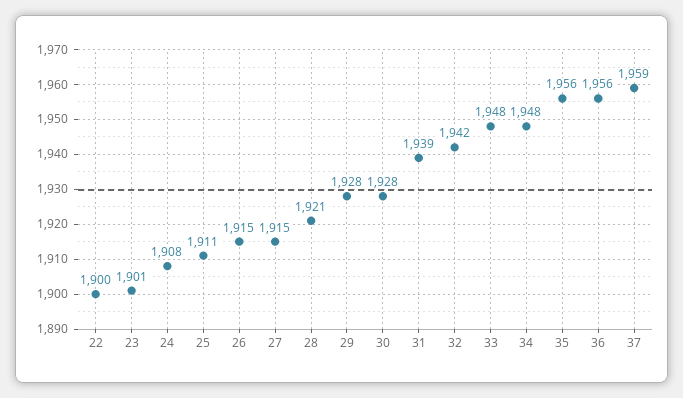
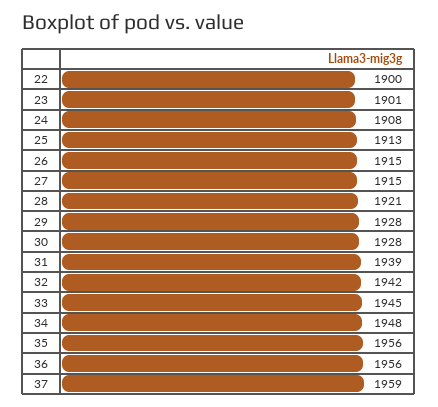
25: 1911 -> 1913
33: 1948 -> 1945

